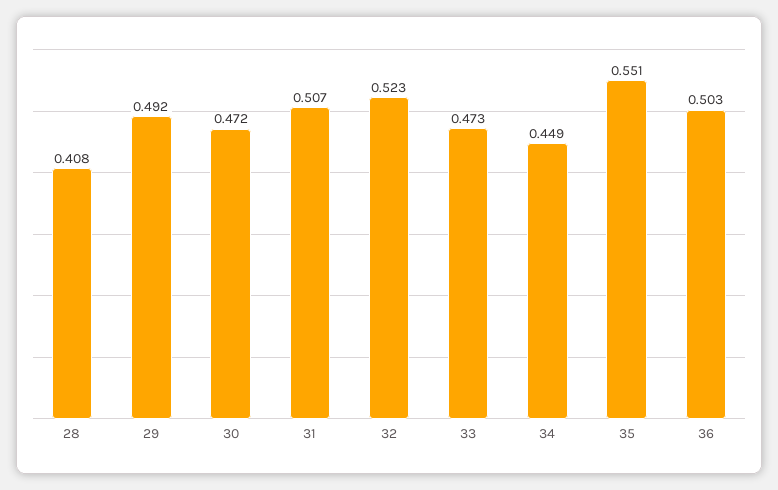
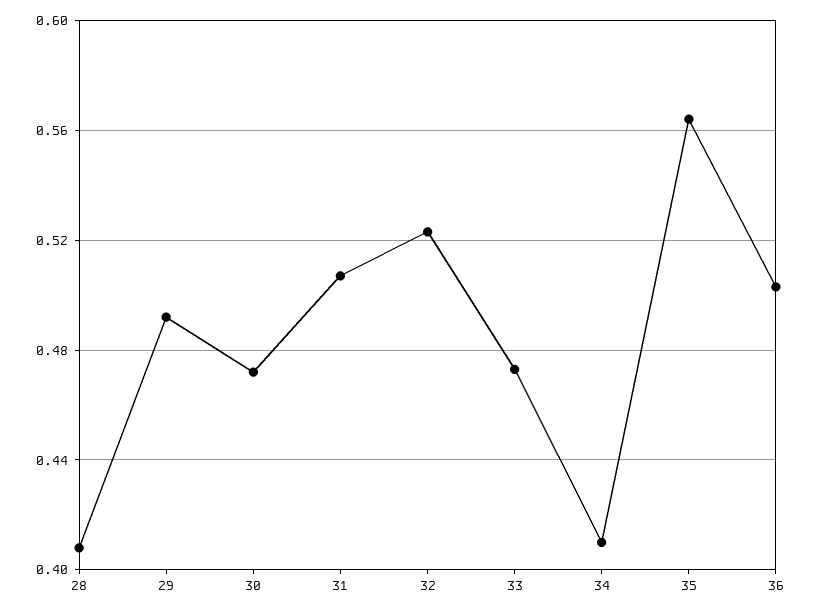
34: 0.449 -> 0.41
35: 0.551 -> 0.565

